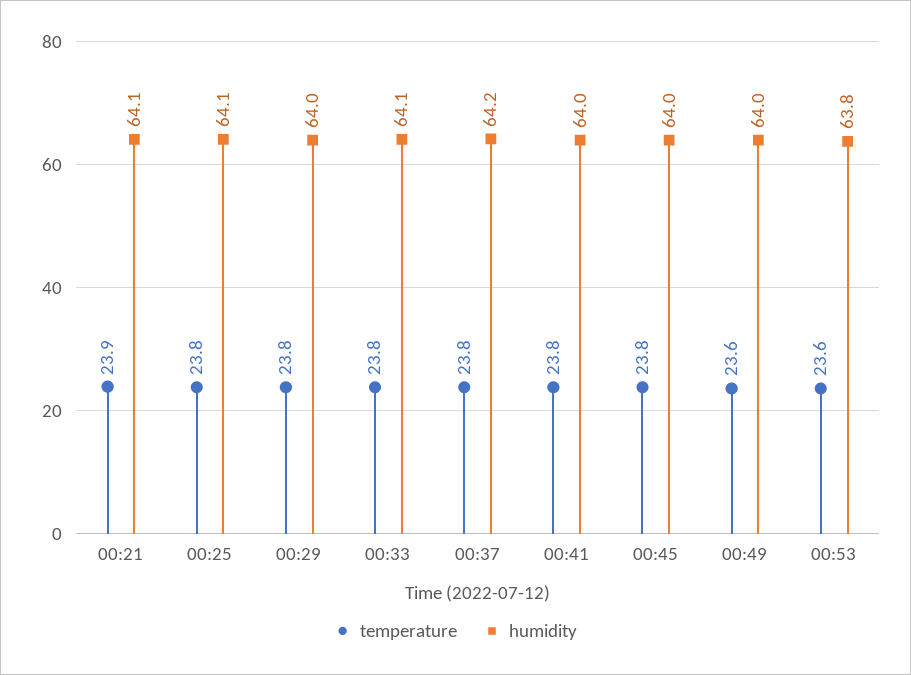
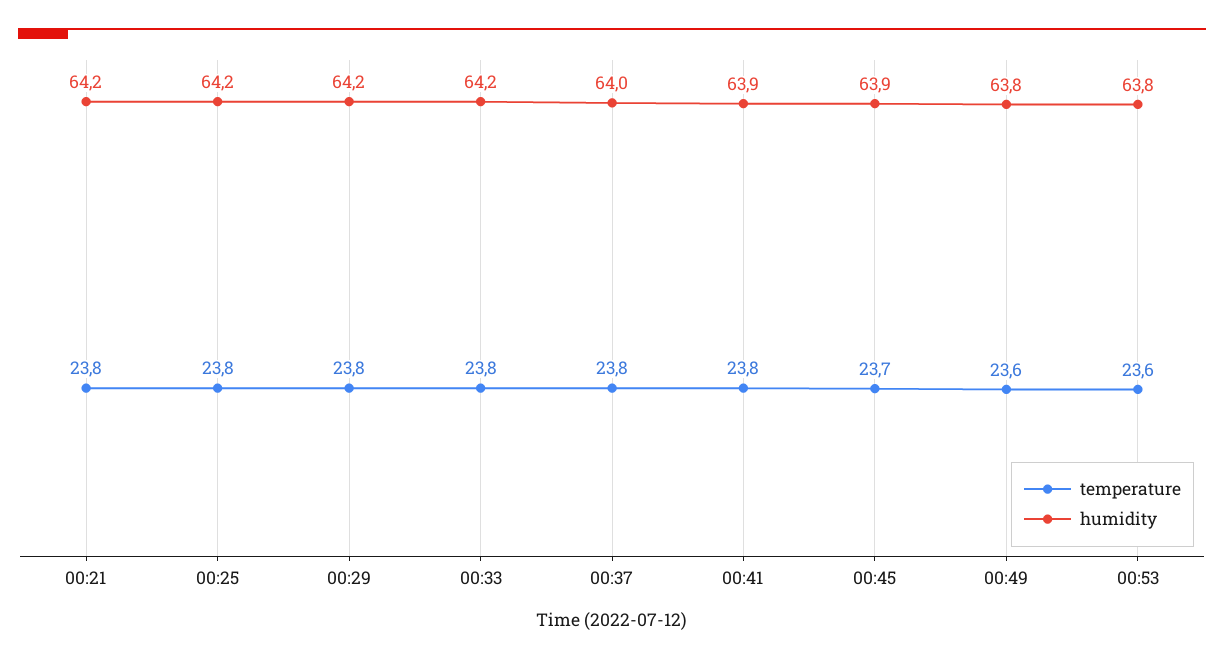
temperature, 00:21: 23.9 -> 23.8
humidity, 00:21: 64.1 -> 64.2
humidity, 00:25: 64.1 -> 64.2
humidity, 00:29: 64 -> 64.2
humidity, 00:33: 64.1 -> 64.2
humidity, 00:37: 64.2 -> 64
humidity, 00:41: 64 -> 63.9
temperature, 00:45: 23.8 -> 23.7
humidity, 00:45: 64 -> 63.9
humidity, 00:49: 64 -> 63.8

